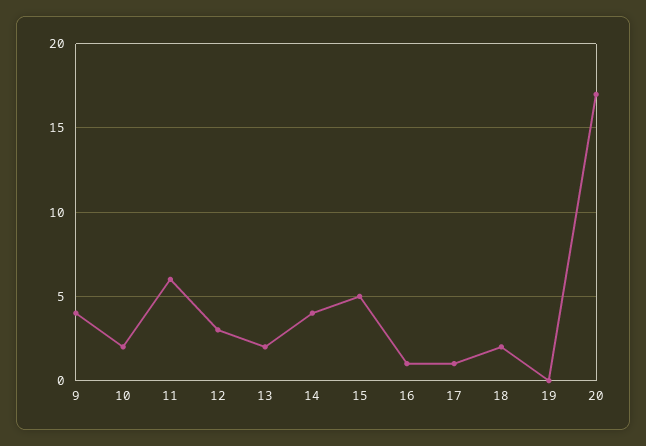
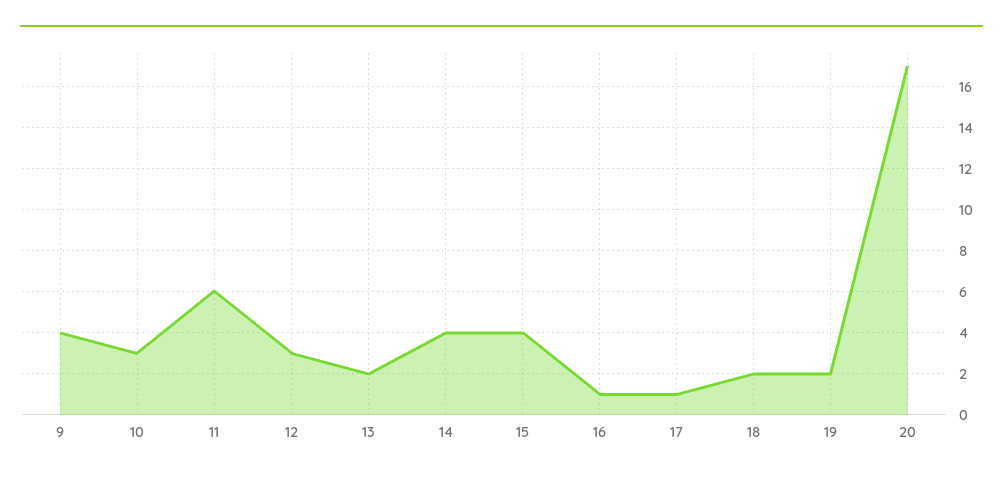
10: 2 -> 3
15: 5 -> 4
19: 0 -> 2

